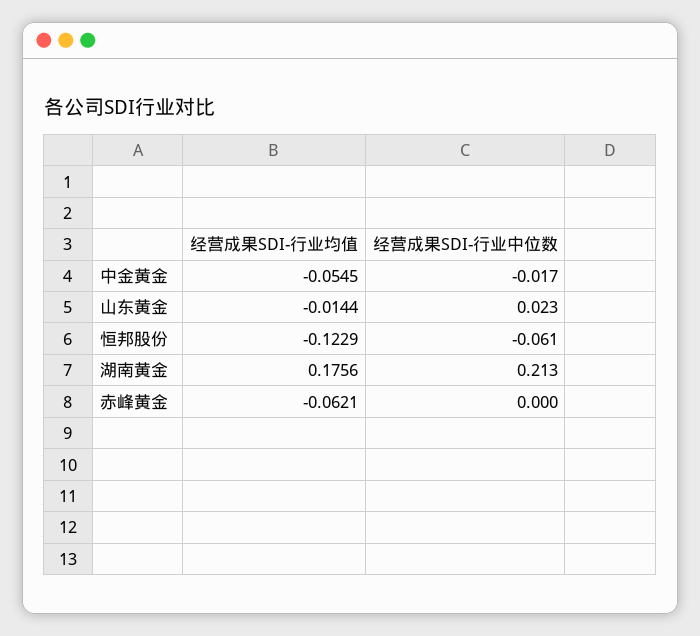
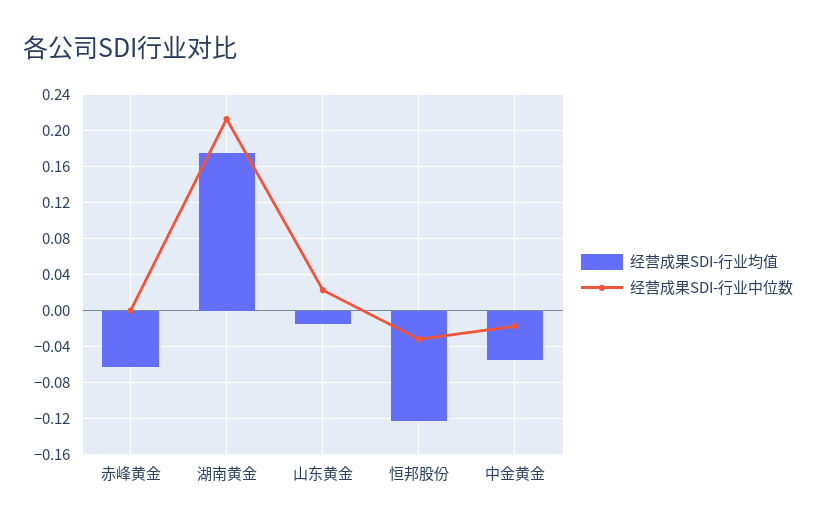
经营成果SDI-行业中位数, 恒邦股份: -0.061 -> -0.03

